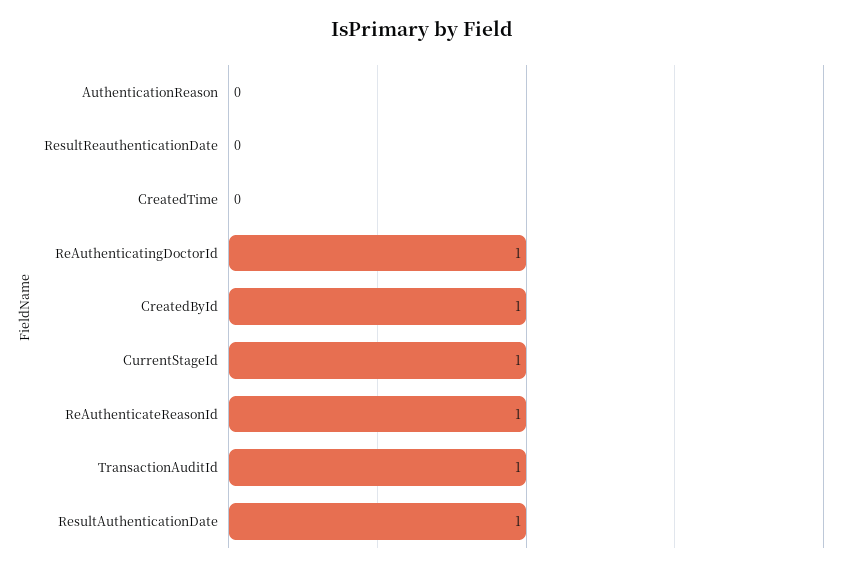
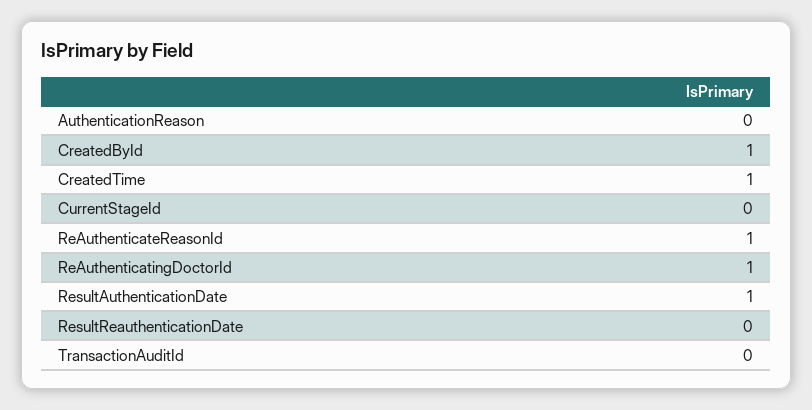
CreatedTime: 0 -> 1
CurrentStageId: 1 -> 0
TransactionAuditId: 1 -> 0

